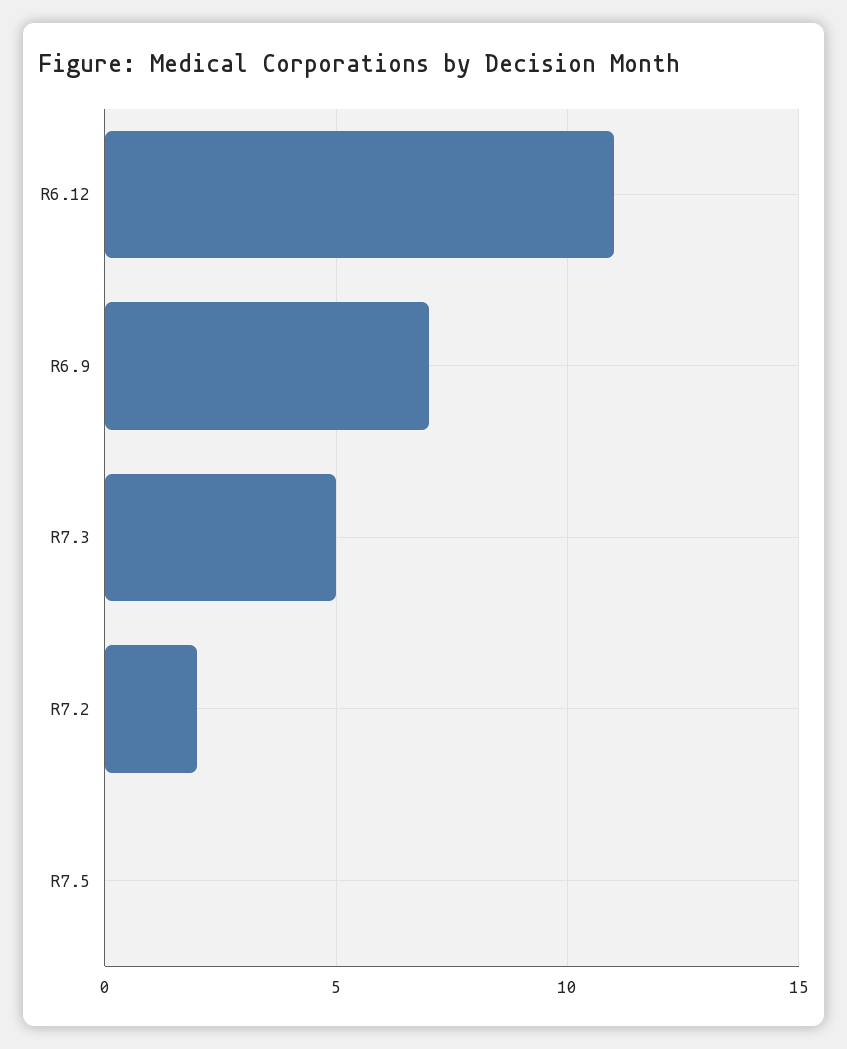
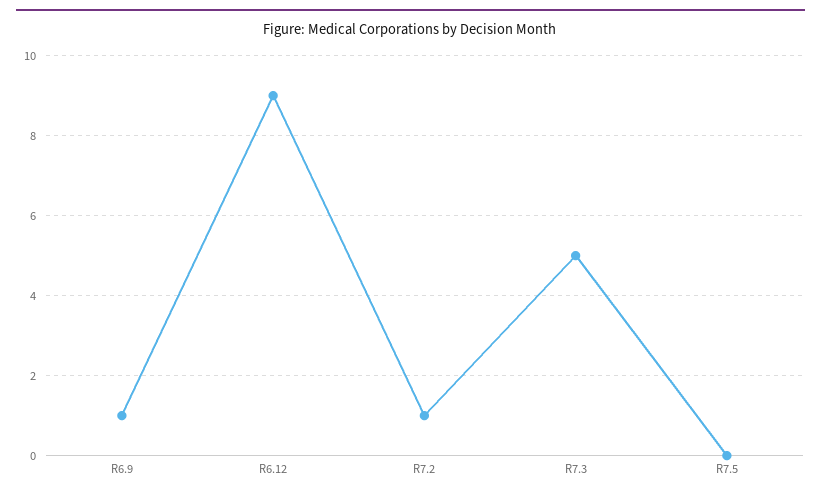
R6.12: 11 -> 9
R6.9: 7 -> 1
R7.2: 2 -> 1

